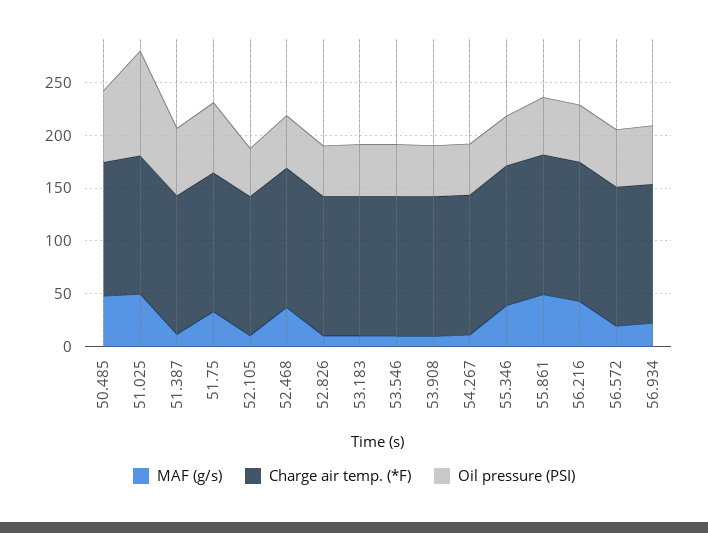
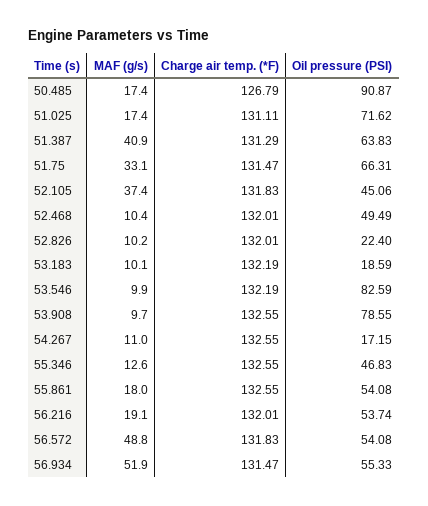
MAF (g/s), 50.485: 50 -> 17.4
Oil pressure (PSI), 50.485: 70 -> 90.87
MAF (g/s), 51.025: 50 -> 17.4
Oil pressure (PSI), 51.025: 100 -> 71.62
MAF (g/s), 51.387: 10 -> 40.9
MAF (g/s), 52.105: 10 -> 37.4
MAF (g/s), 52.468: 40 -> 10.4
Oil pressure (PSI), 52.826: 50 -> 22.4
Oil pressure (PSI), 53.183: 50 -> 18.59
Oil pressure (PSI), 53.546: 50 -> 82.59
Oil pressure (PSI), 53.908: 50 -> 78.55
Oil pressure (PSI), 54.267: 50 -> 17.15
MAF (g/s), 55.346: 40 -> 12.6
MAF (g/s), 55.861: 50 -> 18
MAF (g/s), 56.216: 40 -> 19.1
MAF (g/s), 56.572: 20 -> 48.8
MAF (g/s), 56.934: 20 -> 51.9

